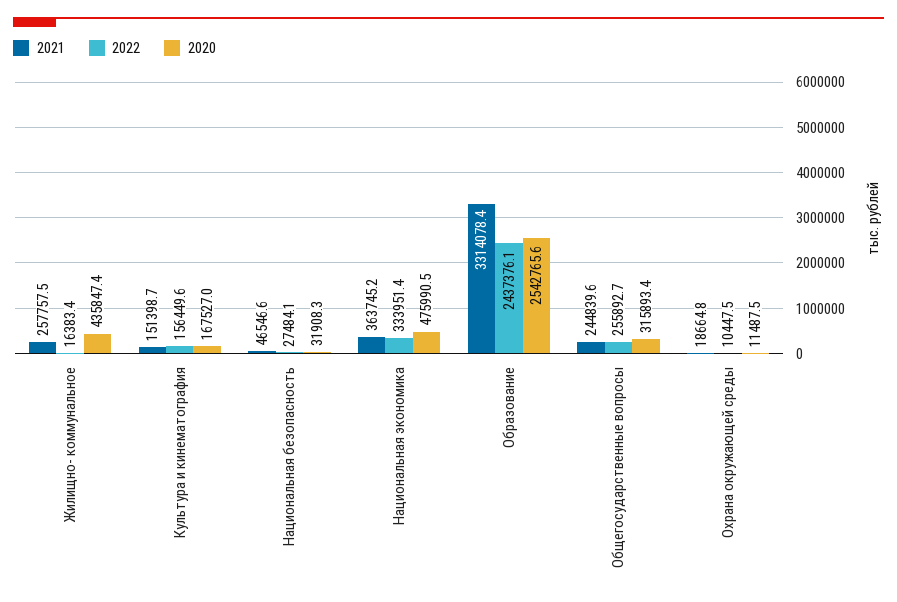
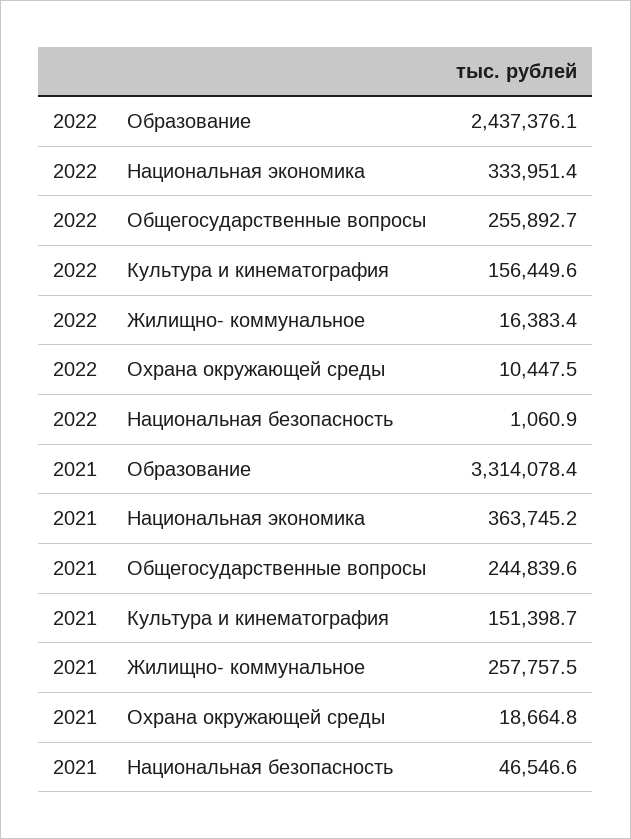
2020, Жилищно- коммунальное: 435847.4 -> none
2020, Культура и кинематография: 167527 -> none
2022, Национальная безопасность: 27484.1 -> 1060.9
2020, Национальная безопасность: 31908.3 -> none
2020, Национальная экономика: 475990.5 -> none
2020, Образование: 2542765.6 -> none
2020, Общегосударственные вопросы: 315893.4 -> none
2020, Охрана окружающей среды: 11487.5 -> none

